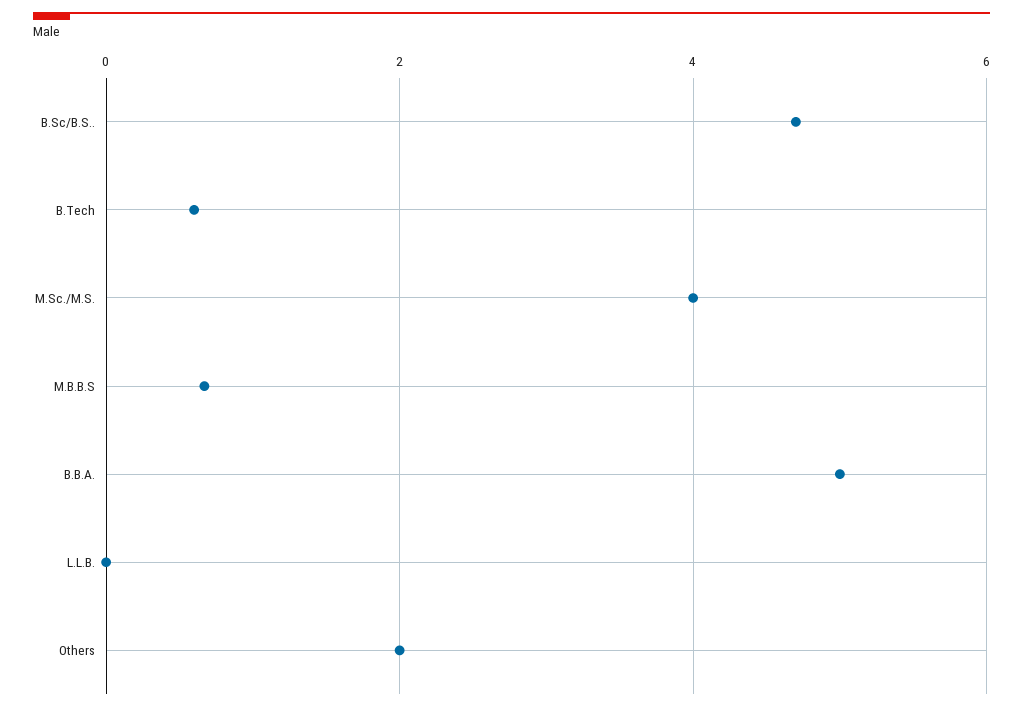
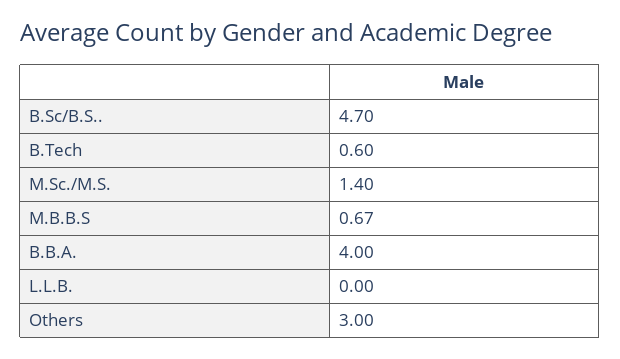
M.Sc./M.S.: 4 -> 1.4
B.B.A.: 5 -> 4
Others: 2 -> 3

